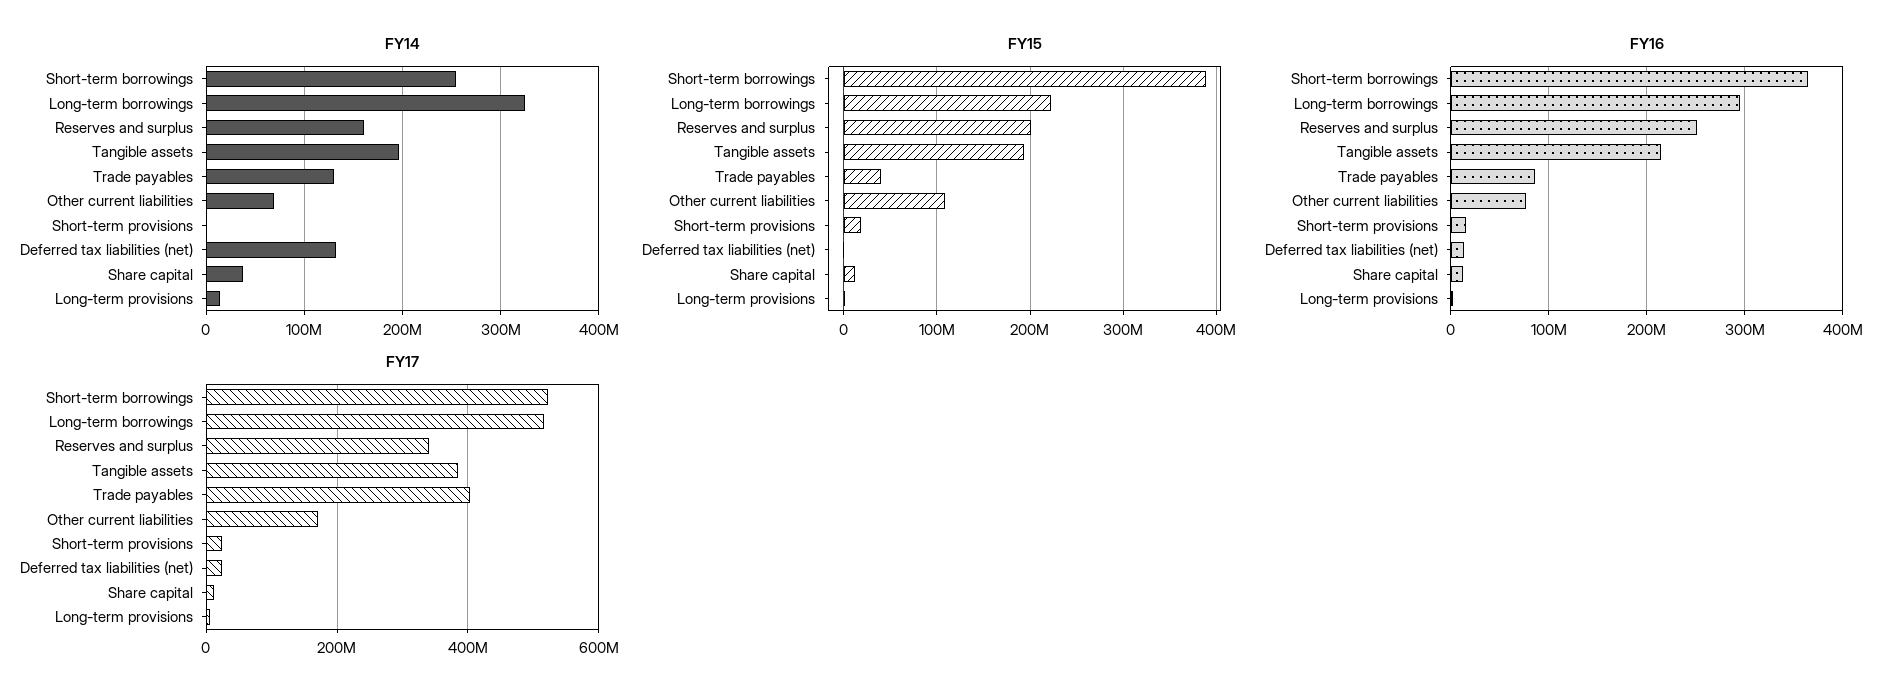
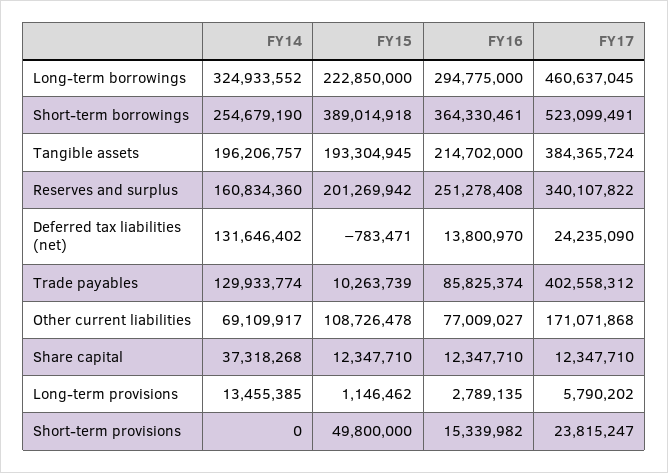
FY15, Trade payables: 40000000 -> 10263739
FY15, Short-term provisions: 20000000 -> 49800000
FY17, Long-term borrowings: 520000000 -> 460637045

